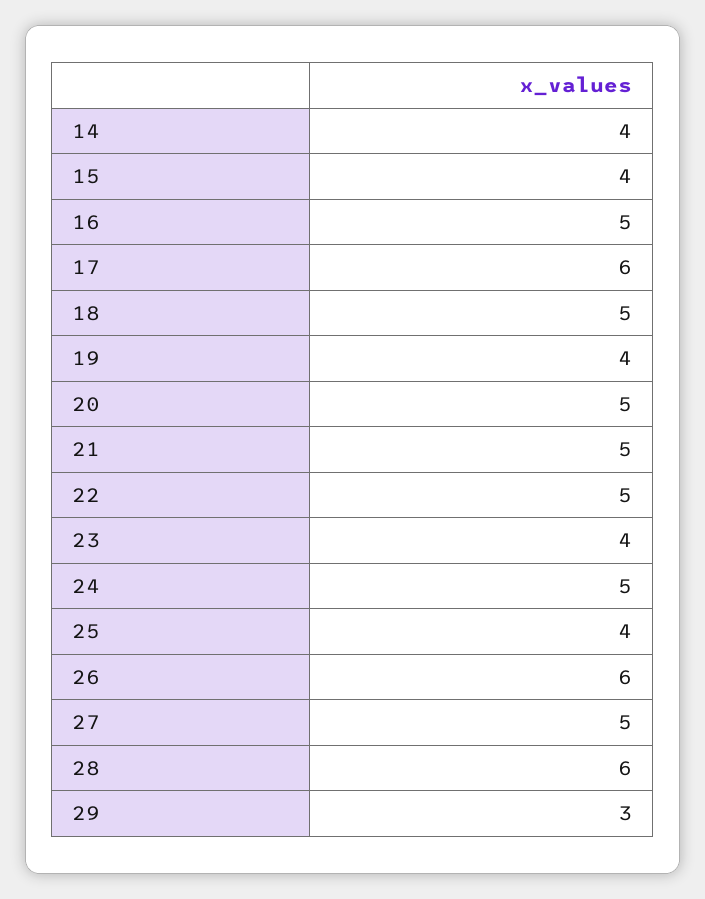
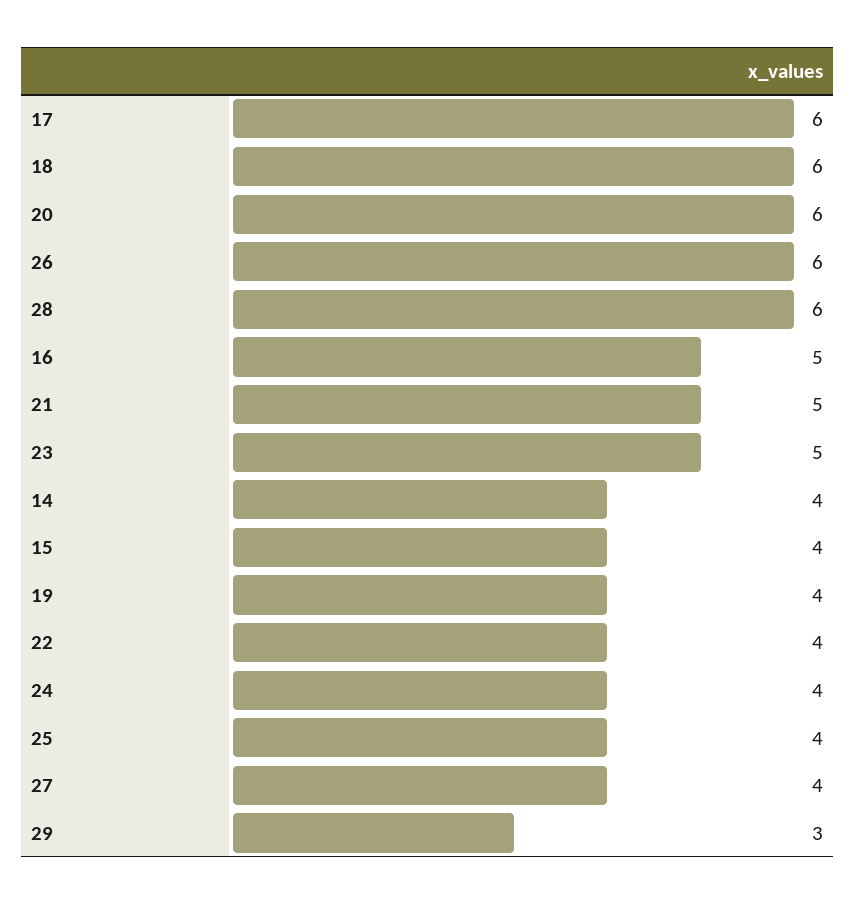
18: 5 -> 6
20: 5 -> 6
22: 5 -> 4
23: 4 -> 5
24: 5 -> 4
27: 5 -> 4

